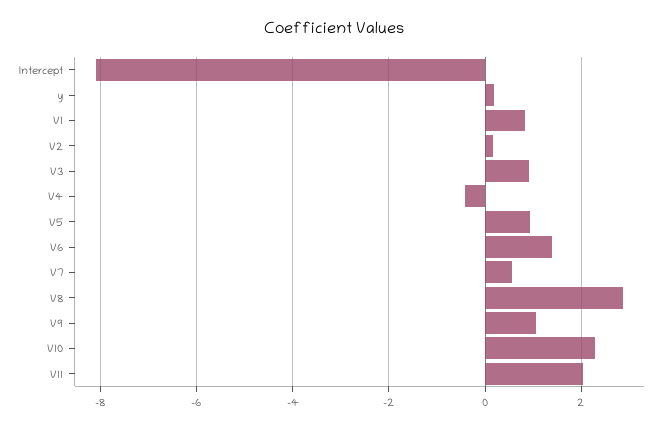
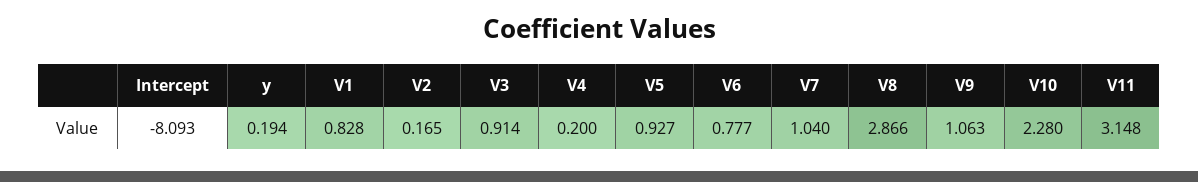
V4: -0.4 -> 0.2
V6: 1.4 -> 0.777
V7: 0.6 -> 1.04
V11: 2 -> 3.148

